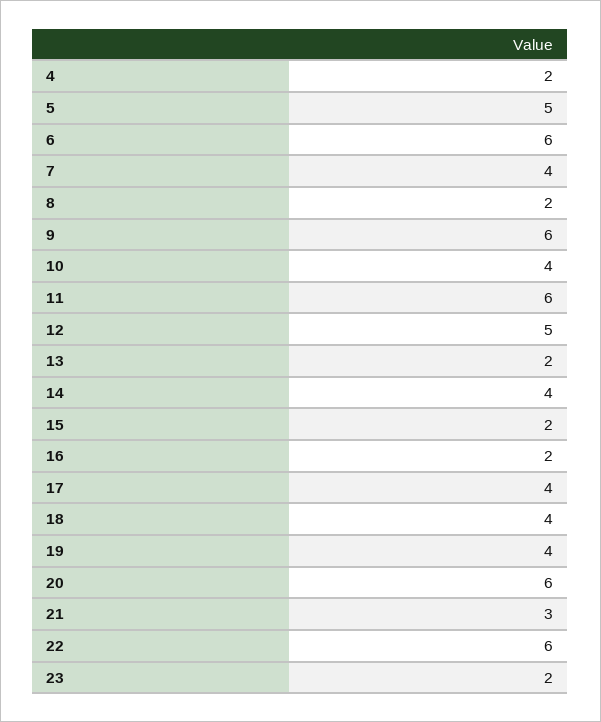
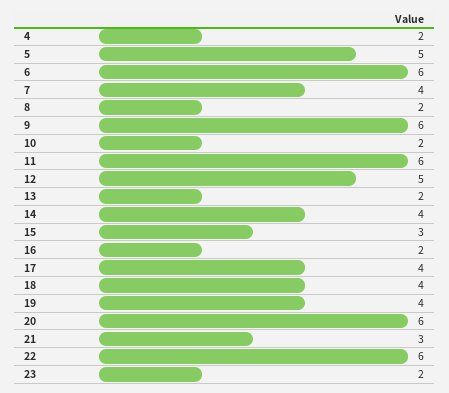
10: 4 -> 2
15: 2 -> 3

